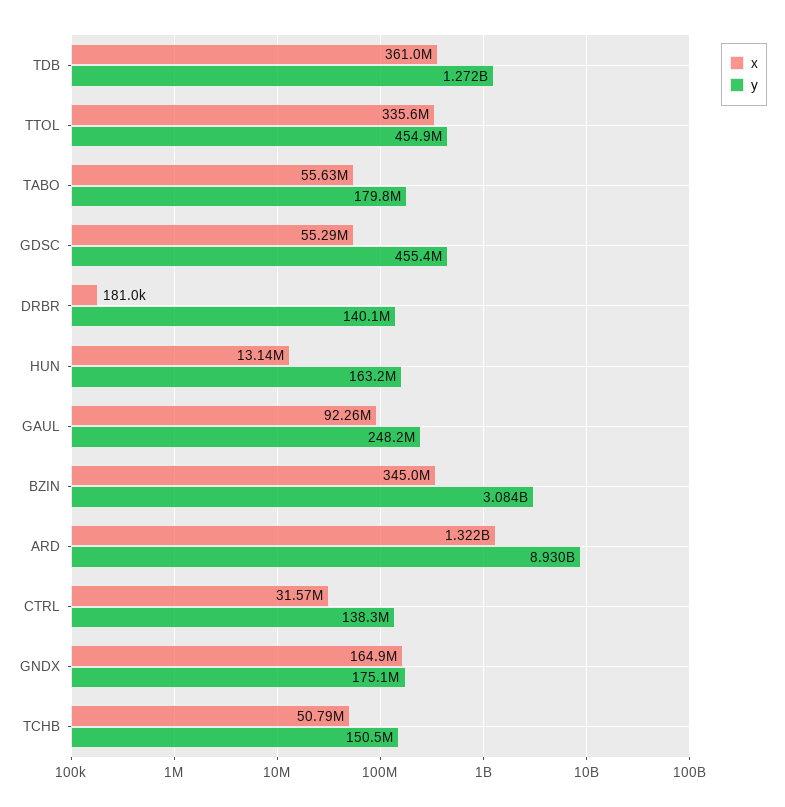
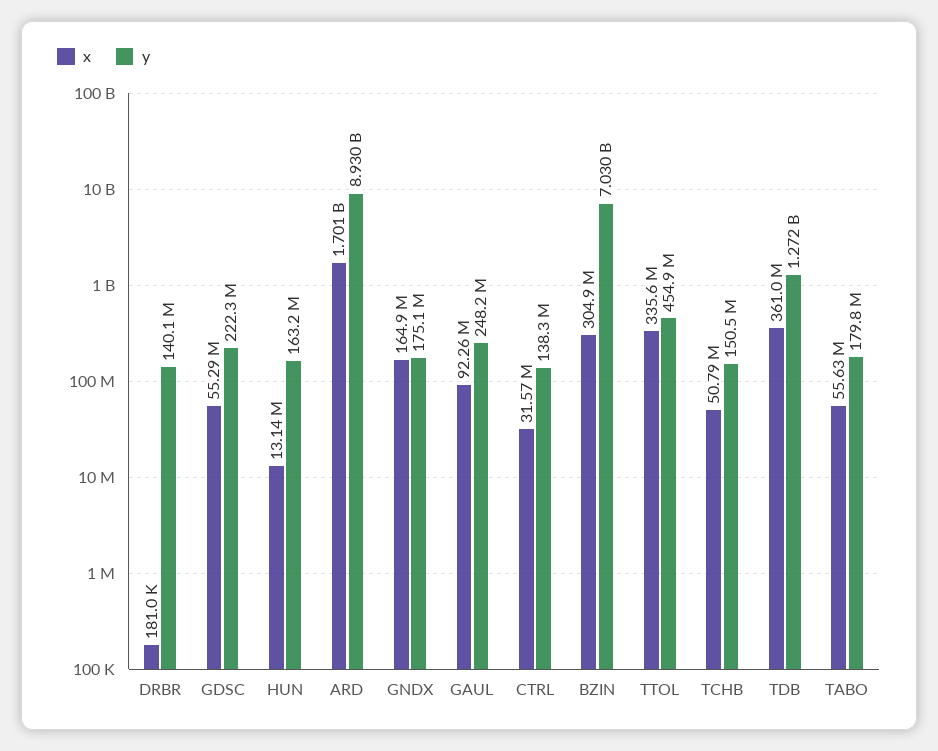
y, GDSC: 455400000 -> 222300000
x, BZIN: 345000000 -> 304900000
y, BZIN: 3084000000 -> 7030000000
x, ARD: 1322000000 -> 1701000000

